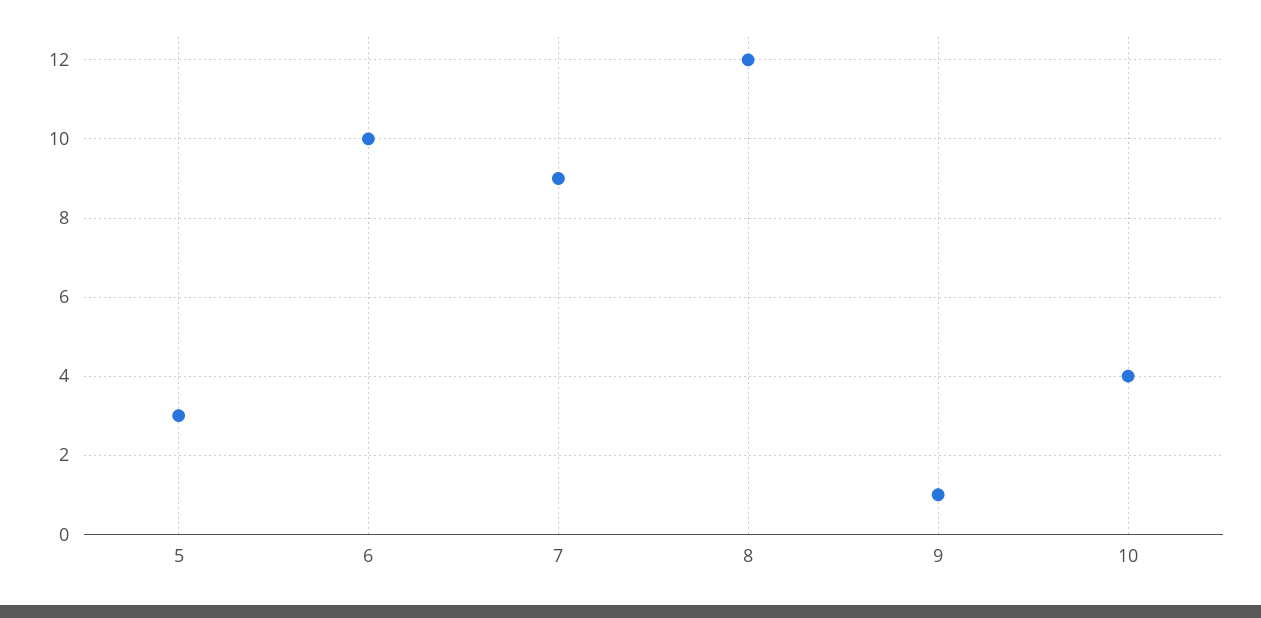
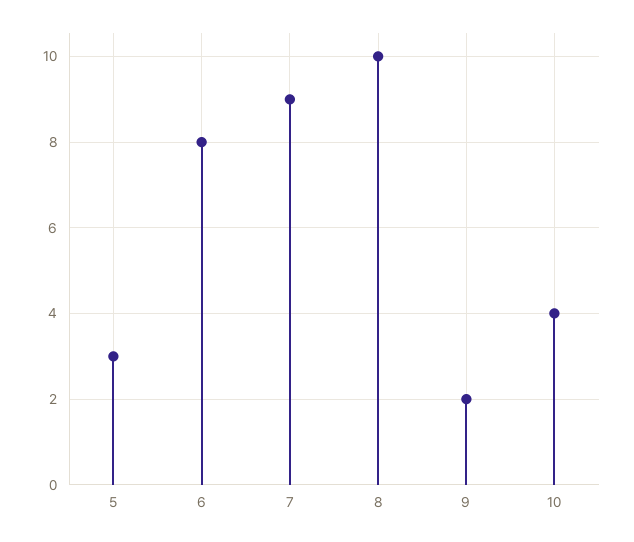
6: 10 -> 8
8: 12 -> 10
9: 1 -> 2

